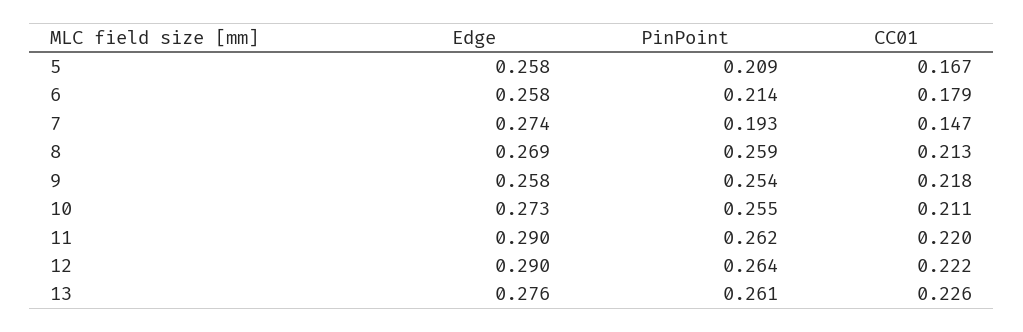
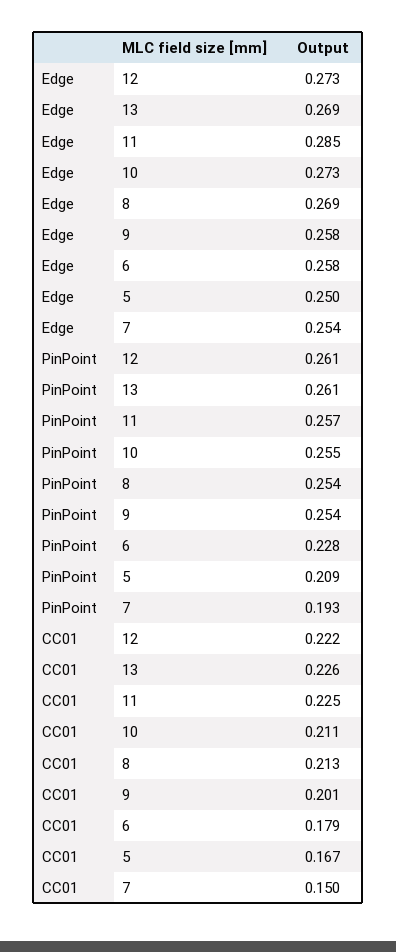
Edge, 5: 0.258 -> 0.25
PinPoint, 6: 0.214 -> 0.228
Edge, 7: 0.274 -> 0.254
CC01, 7: 0.147 -> 0.15
PinPoint, 8: 0.259 -> 0.254
CC01, 9: 0.218 -> 0.201
Edge, 11: 0.29 -> 0.285
PinPoint, 11: 0.262 -> 0.257
CC01, 11: 0.22 -> 0.225
Edge, 12: 0.29 -> 0.273
PinPoint, 12: 0.264 -> 0.261
Edge, 13: 0.276 -> 0.269

